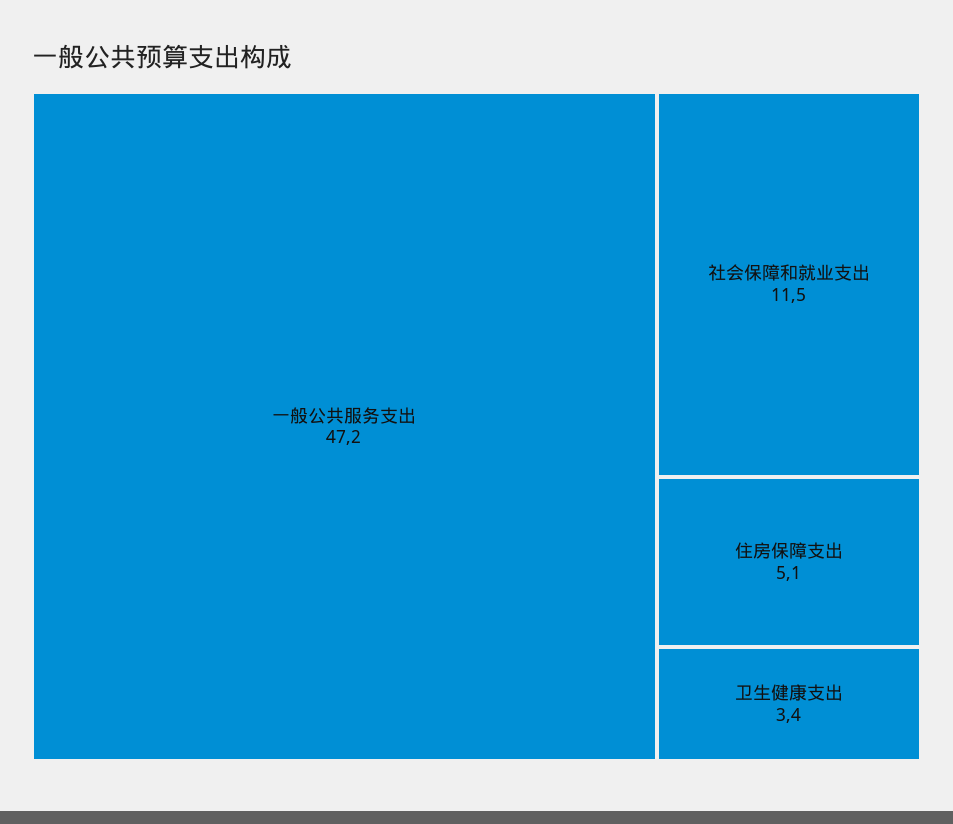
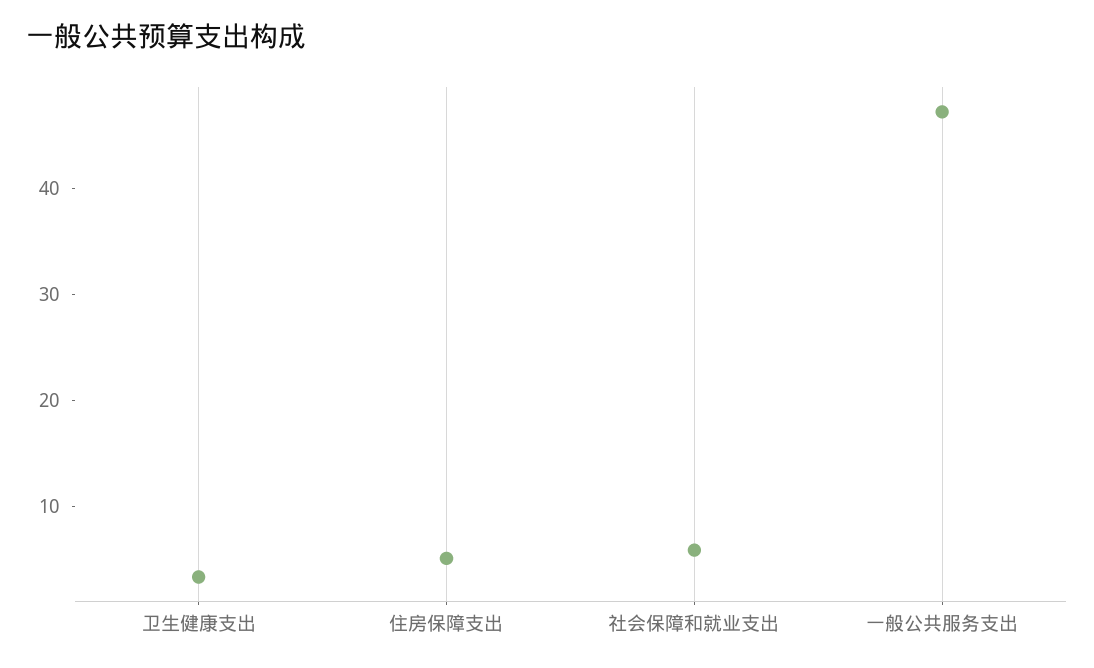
社会保障和就业支出: 11.5 -> 6

